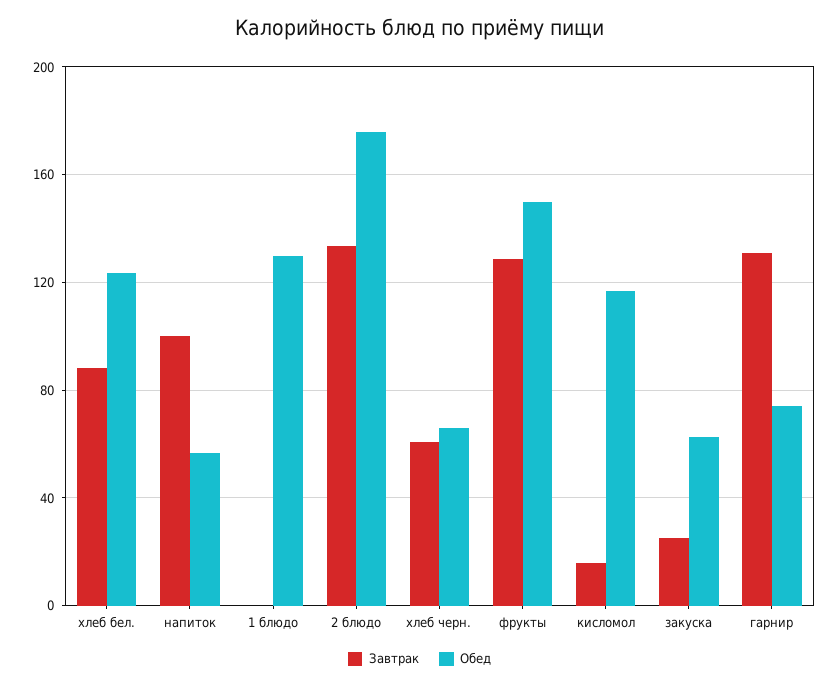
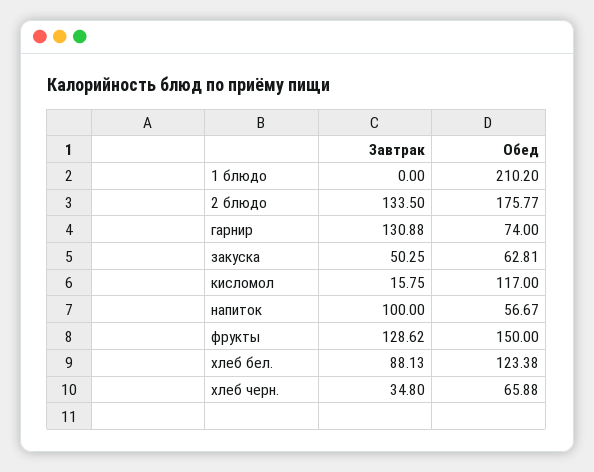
Обед, 1 блюдо: 130 -> 210.2
Завтрак, хлеб черн.: 60 -> 34.8
Завтрак, закуска: 25 -> 50.25

